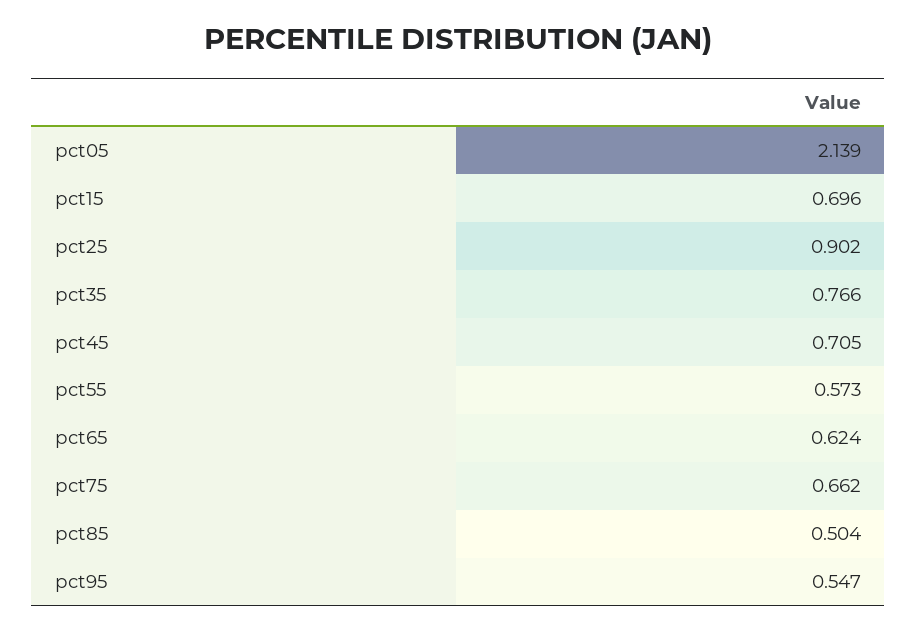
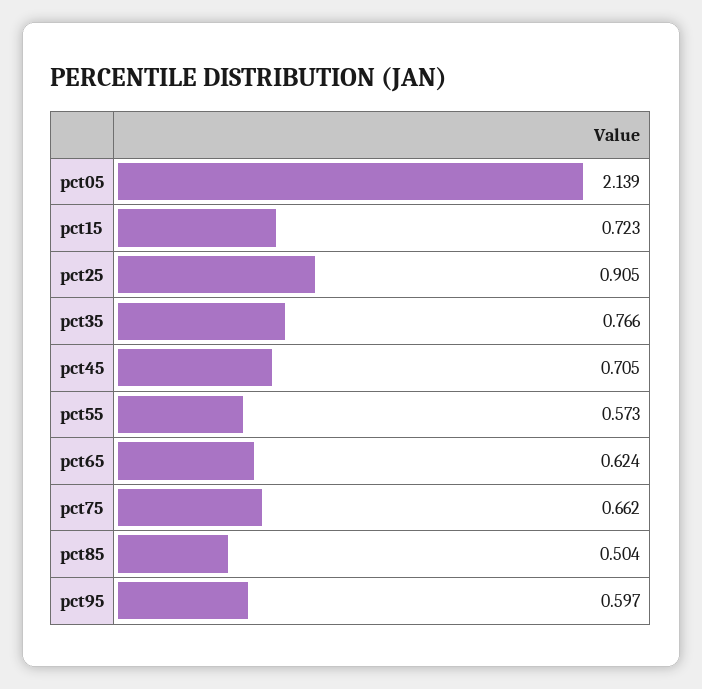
pct15: 0.696 -> 0.723
pct25: 0.902 -> 0.905
pct95: 0.547 -> 0.597

